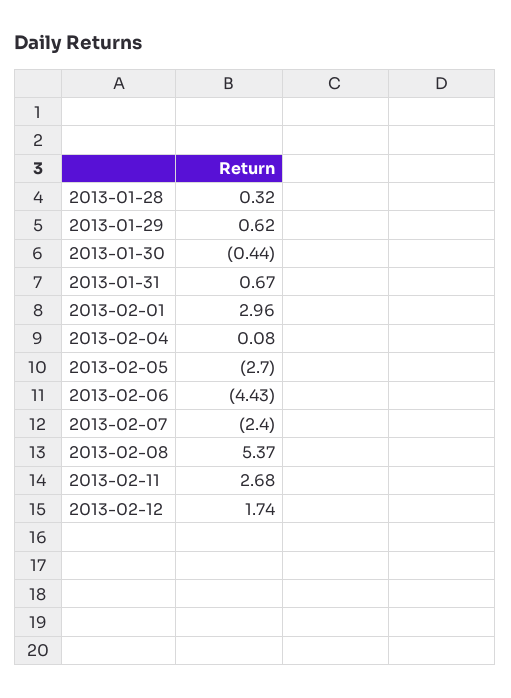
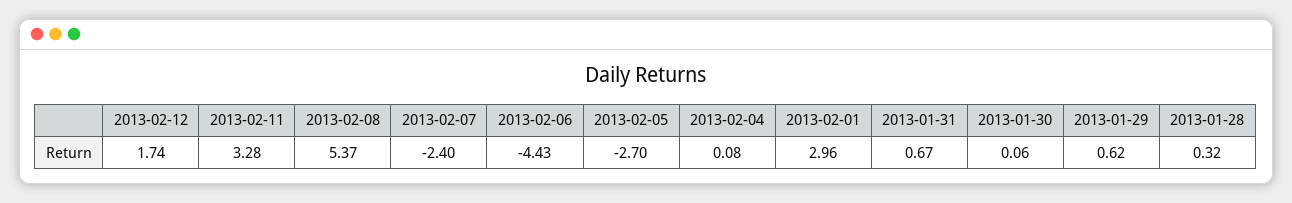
2013-01-30: -0.44 -> 0.06
2013-02-11: 2.68 -> 3.28

